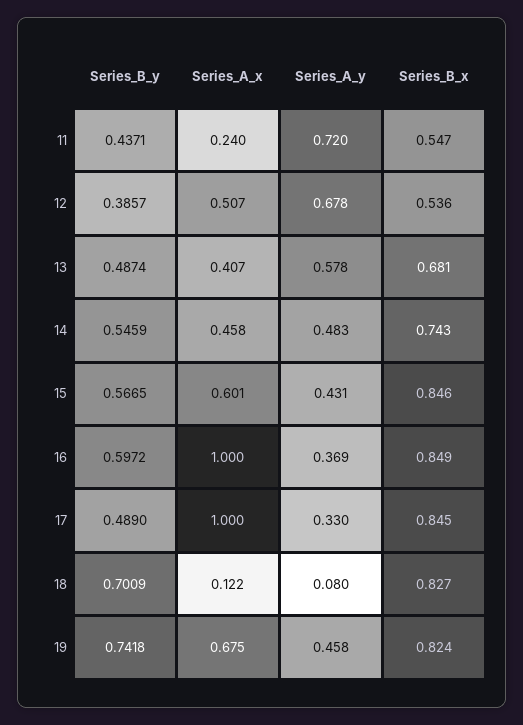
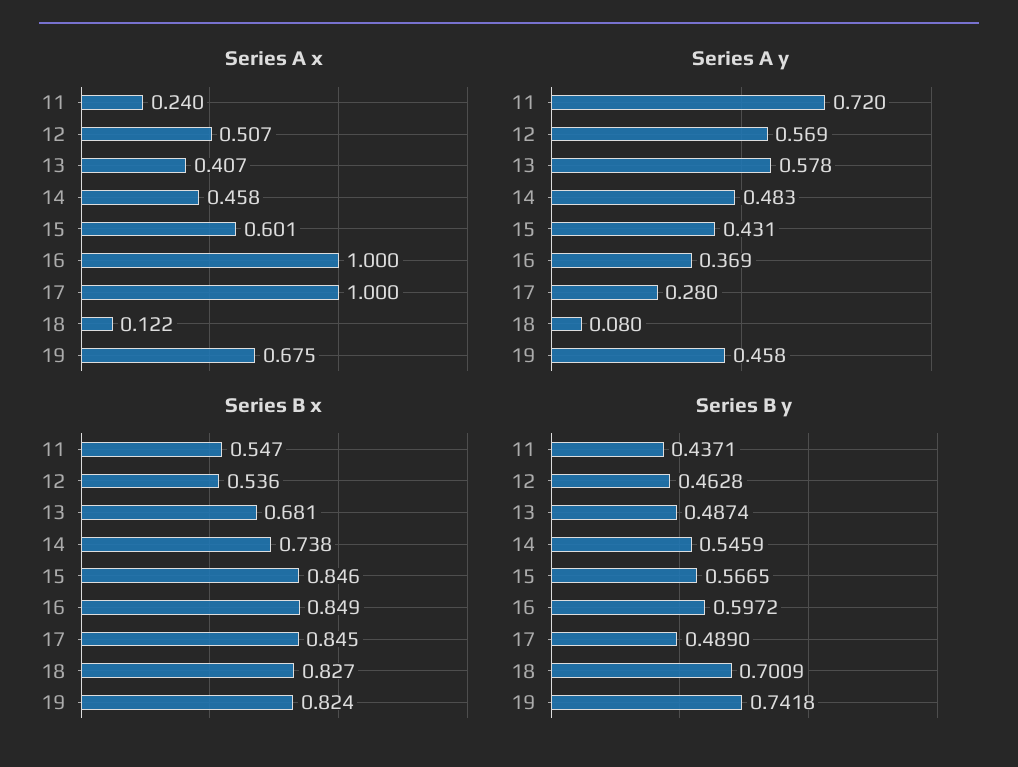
Series_B_y, 12: 0.3857 -> 0.4628
Series_A_y, 12: 0.678 -> 0.569
Series_B_x, 14: 0.743 -> 0.738
Series_A_y, 17: 0.33 -> 0.28

